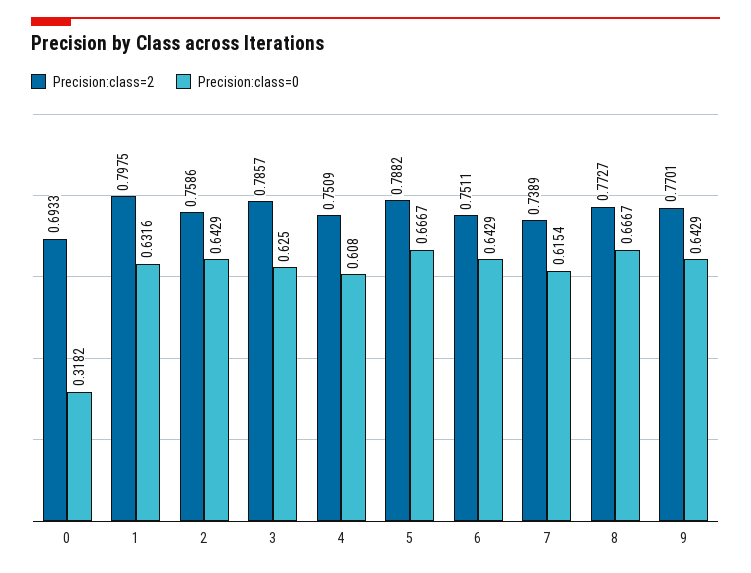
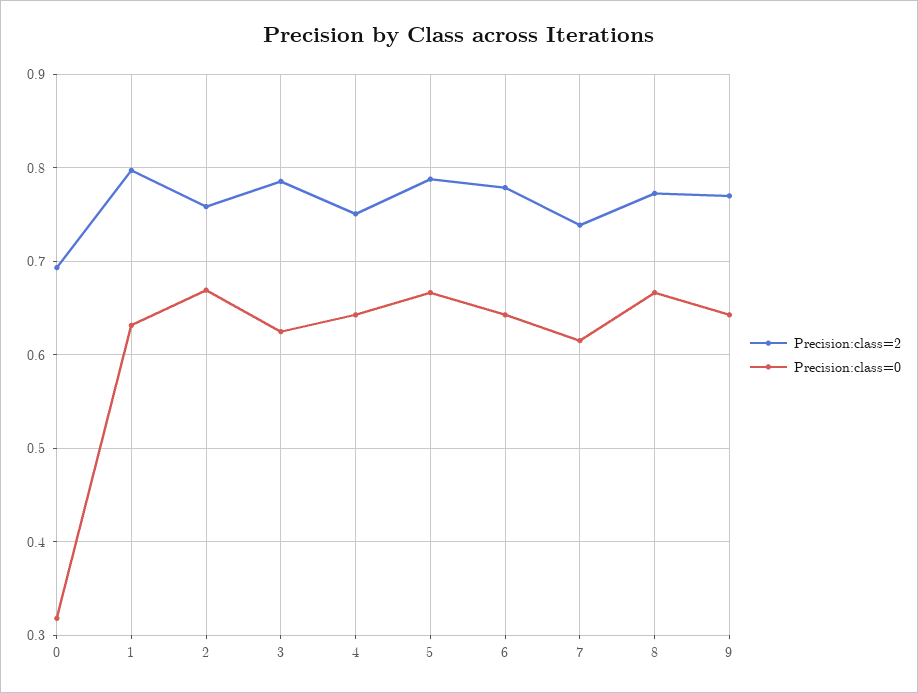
Precision:class=0, 2: 0.6429 -> 0.67
Precision:class=0, 4: 0.608 -> 0.64
Precision:class=2, 6: 0.7511 -> 0.78

